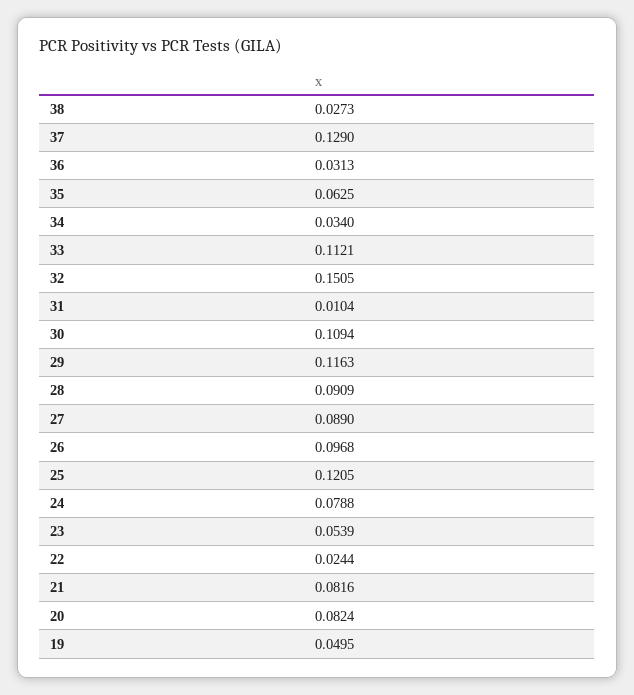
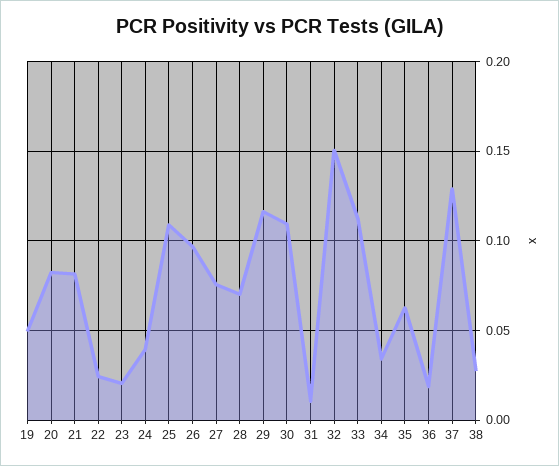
36: 0.0313 -> 0.02
28: 0.0909 -> 0.07
27: 0.089 -> 0.075
25: 0.1205 -> 0.11
24: 0.0788 -> 0.04
23: 0.0539 -> 0.02

